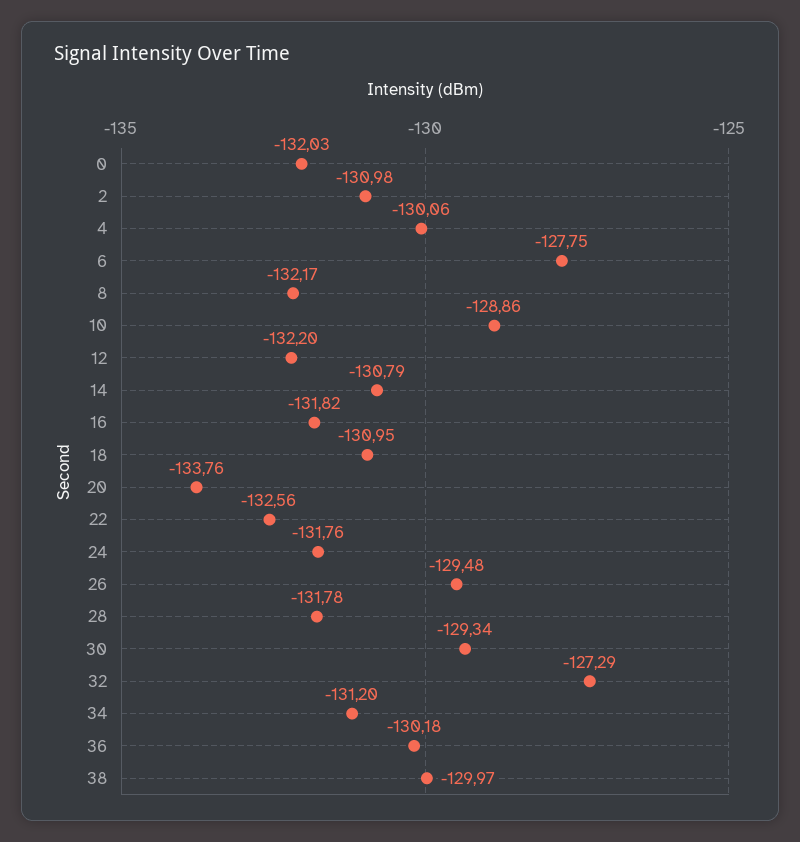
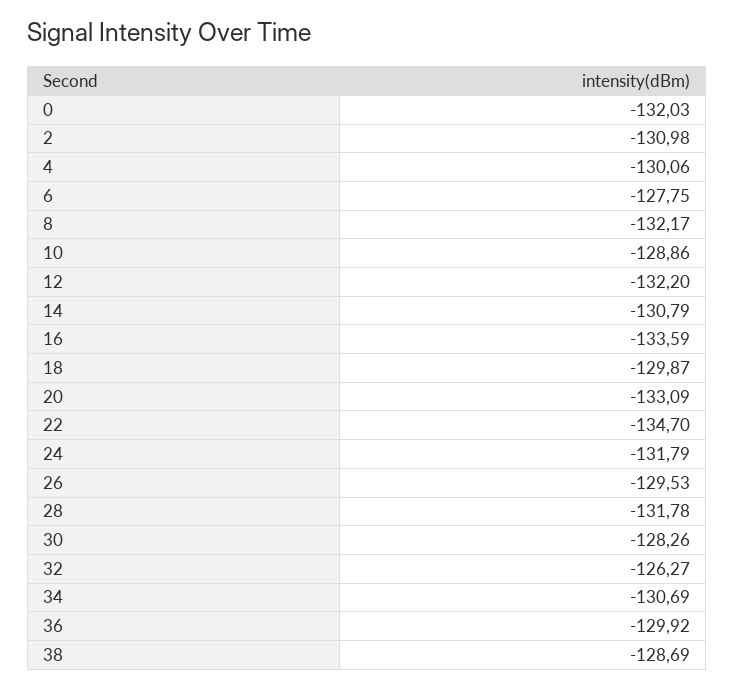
16: -131.82 -> -133.59
18: -130.95 -> -129.87
20: -133.76 -> -133.09
22: -132.56 -> -134.7
24: -131.76 -> -131.79
26: -129.48 -> -129.53
30: -129.34 -> -128.26
32: -127.29 -> -126.27
34: -131.2 -> -130.69
36: -130.18 -> -129.92
38: -129.97 -> -128.69

